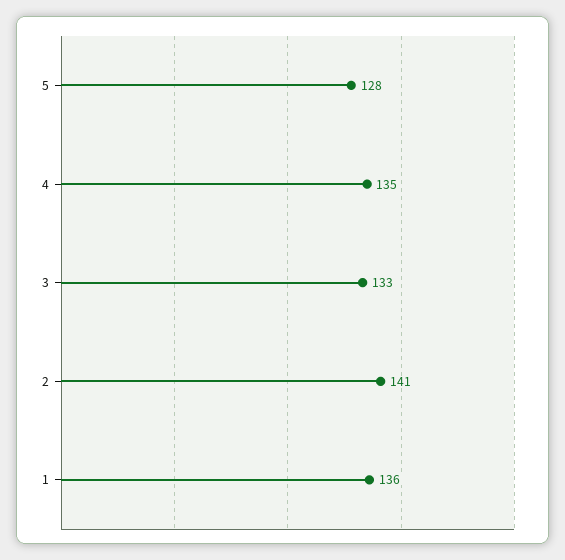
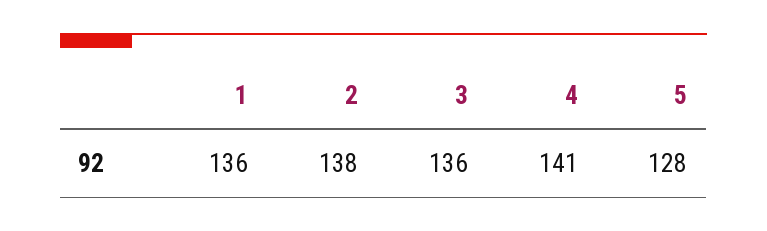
4: 135 -> 141
3: 133 -> 136
2: 141 -> 138

